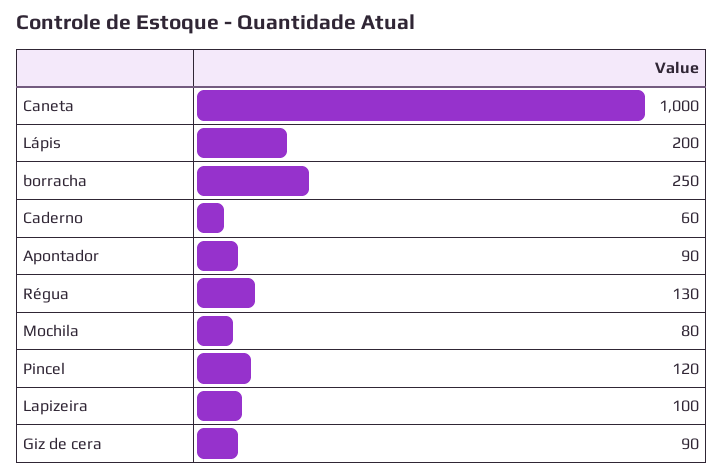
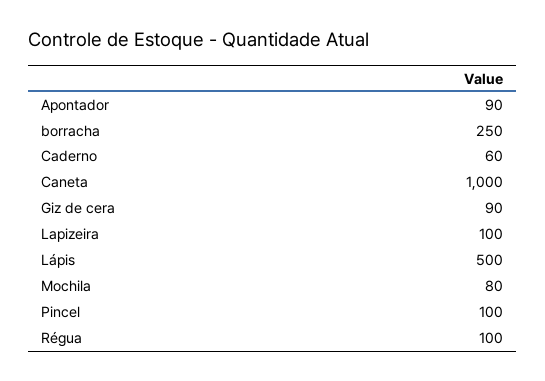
Lápis: 200 -> 500
Régua: 130 -> 100
Pincel: 120 -> 100

